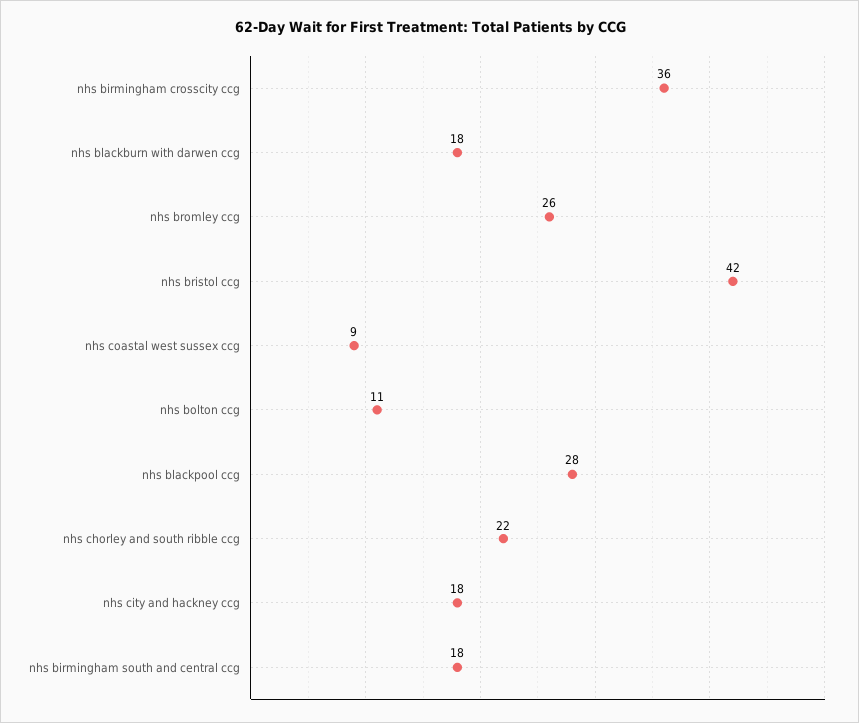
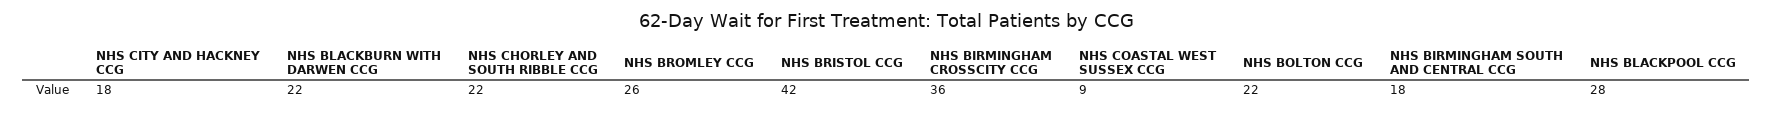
nhs blackburn with darwen ccg: 18 -> 22
nhs bolton ccg: 11 -> 22

